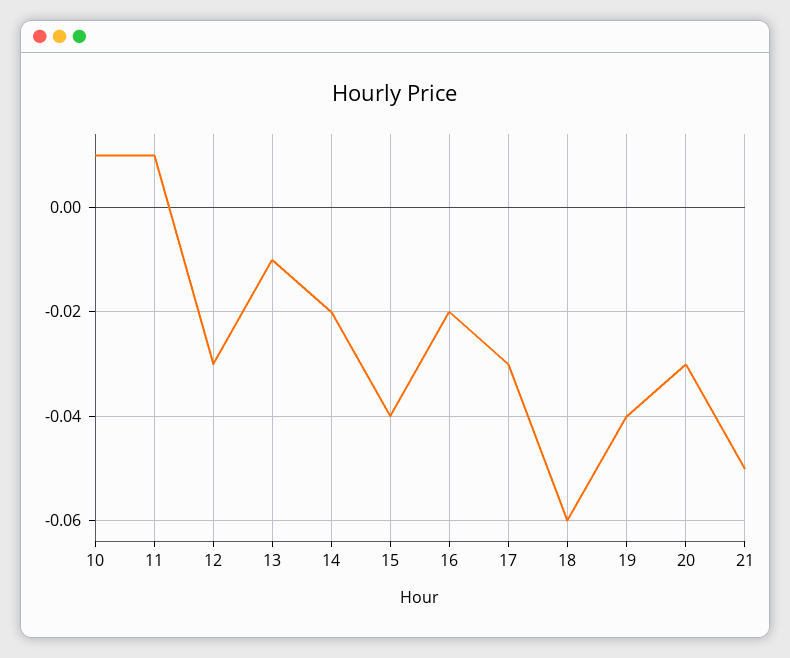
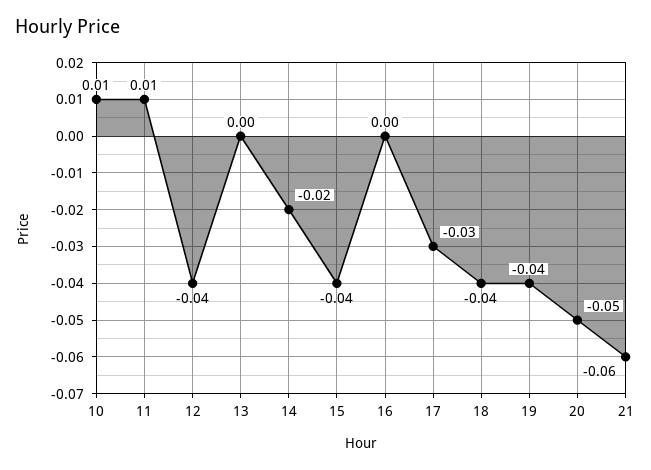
12: -0.03 -> -0.04
13: -0.01 -> 0
16: -0.02 -> 0
18: -0.06 -> -0.04
20: -0.03 -> -0.05
21: -0.05 -> -0.06

